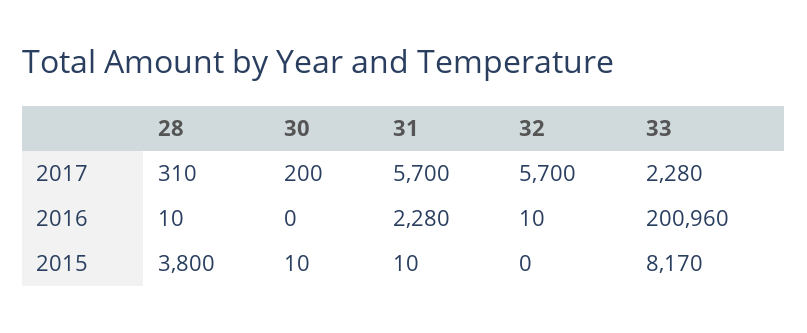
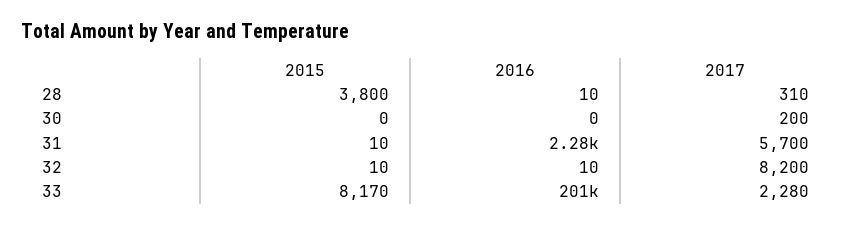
32, 2017: 5700 -> 8200
30, 2015: 10 -> 0
32, 2015: 0 -> 10

